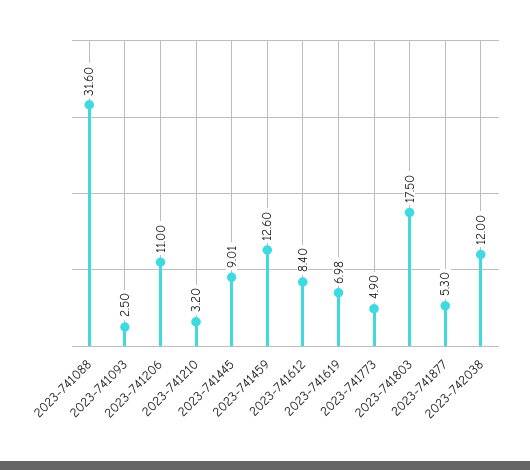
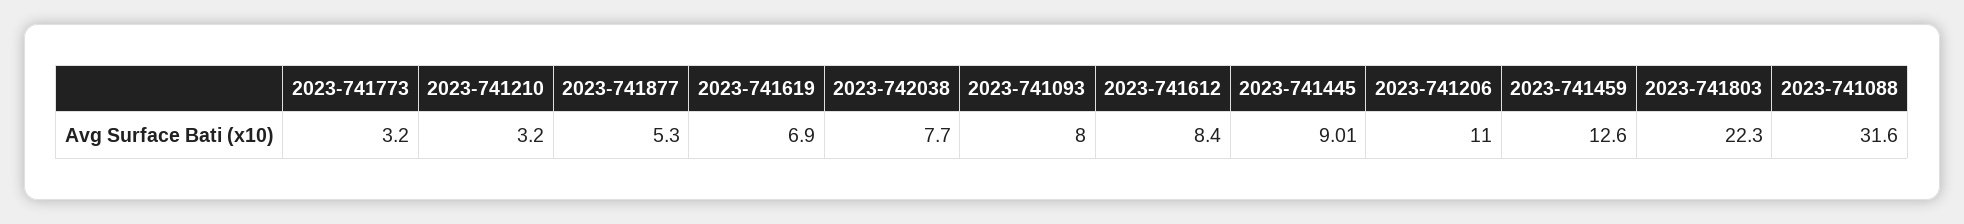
2023-741093: 2.5 -> 8
2023-741619: 6.98 -> 6.9
2023-741773: 4.9 -> 3.2
2023-741803: 17.5 -> 22.3
2023-742038: 12 -> 7.7

